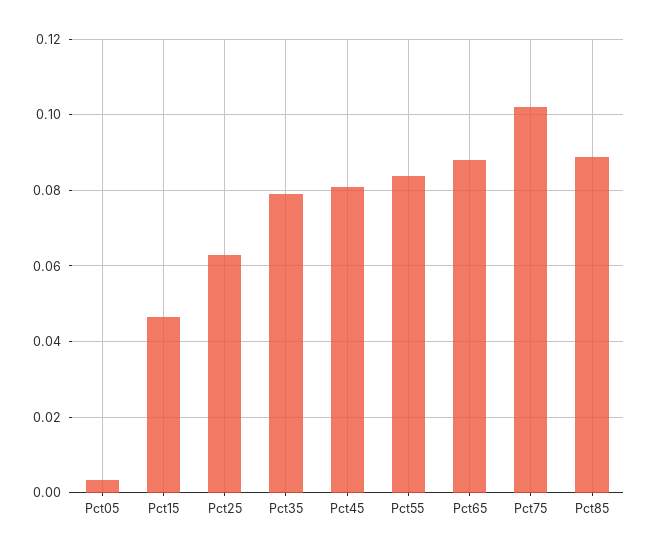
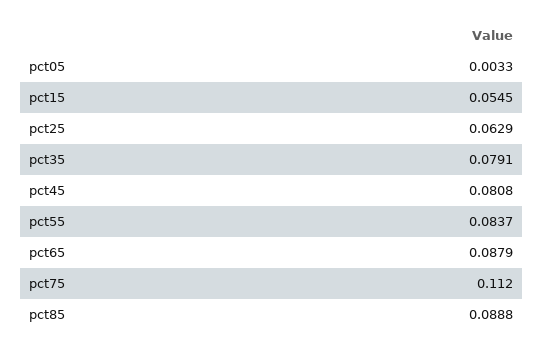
Pct15: 0.046 -> 0.0545
Pct75: 0.102 -> 0.112

